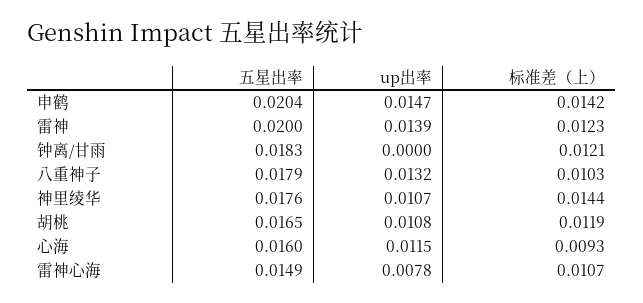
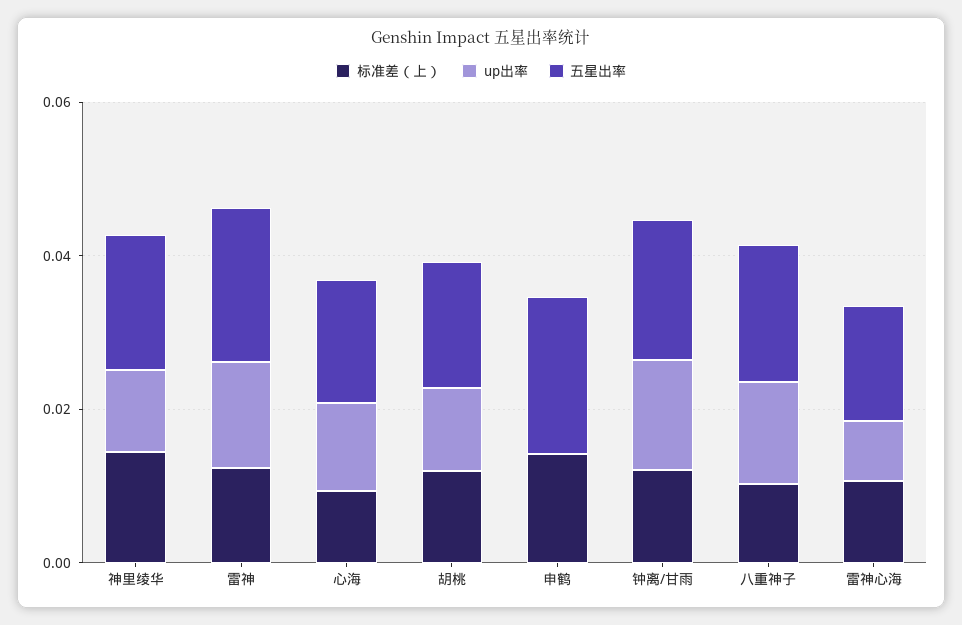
up出率, 申鹤: 0.0147 -> 0
up出率, 钟离/甘雨: 0 -> 0.015

